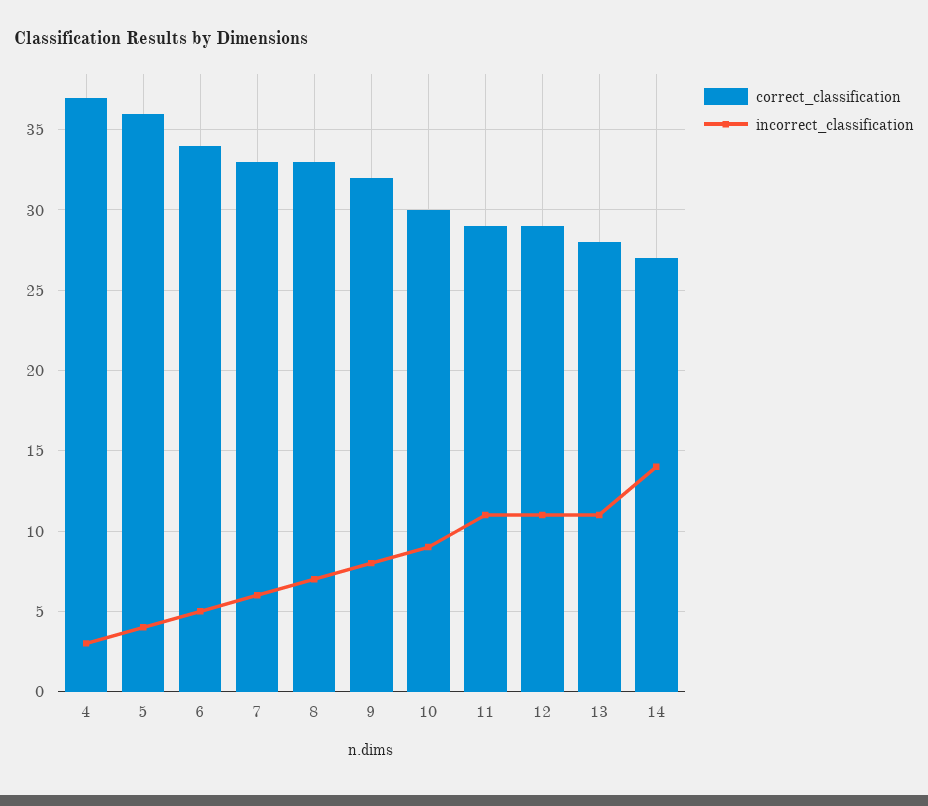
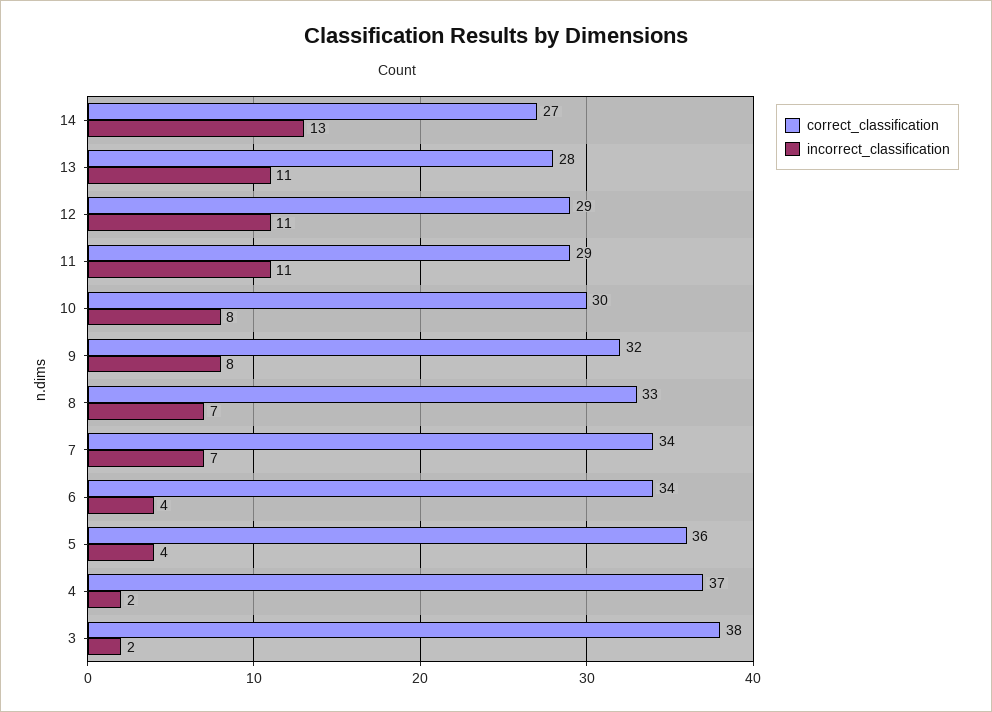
incorrect_classification, 4: 3 -> 2
incorrect_classification, 6: 5 -> 4
correct_classification, 7: 33 -> 34
incorrect_classification, 7: 6 -> 7
incorrect_classification, 10: 9 -> 8
incorrect_classification, 14: 14 -> 13
correct_classification, 3: none -> 38
incorrect_classification, 3: none -> 2

